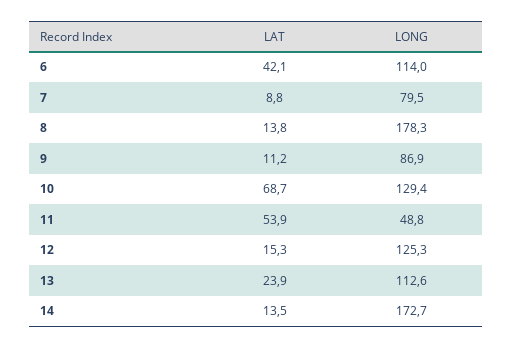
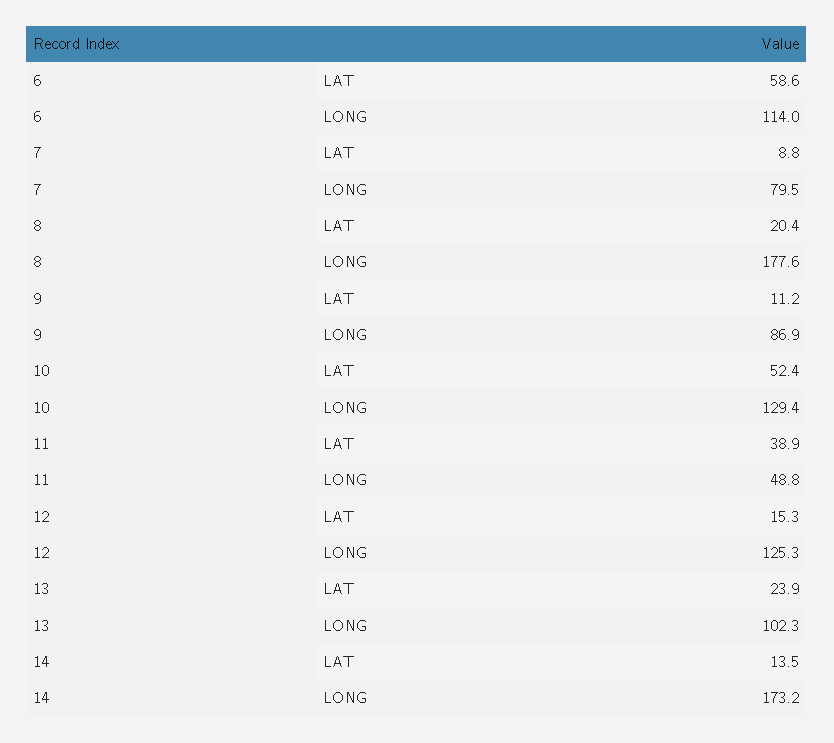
LAT, 6: 42.1 -> 58.6
LAT, 8: 13.8 -> 20.4
LONG, 8: 178.3 -> 177.6
LAT, 10: 68.7 -> 52.4
LAT, 11: 53.9 -> 38.9
LONG, 13: 112.6 -> 102.3
LONG, 14: 172.7 -> 173.2

